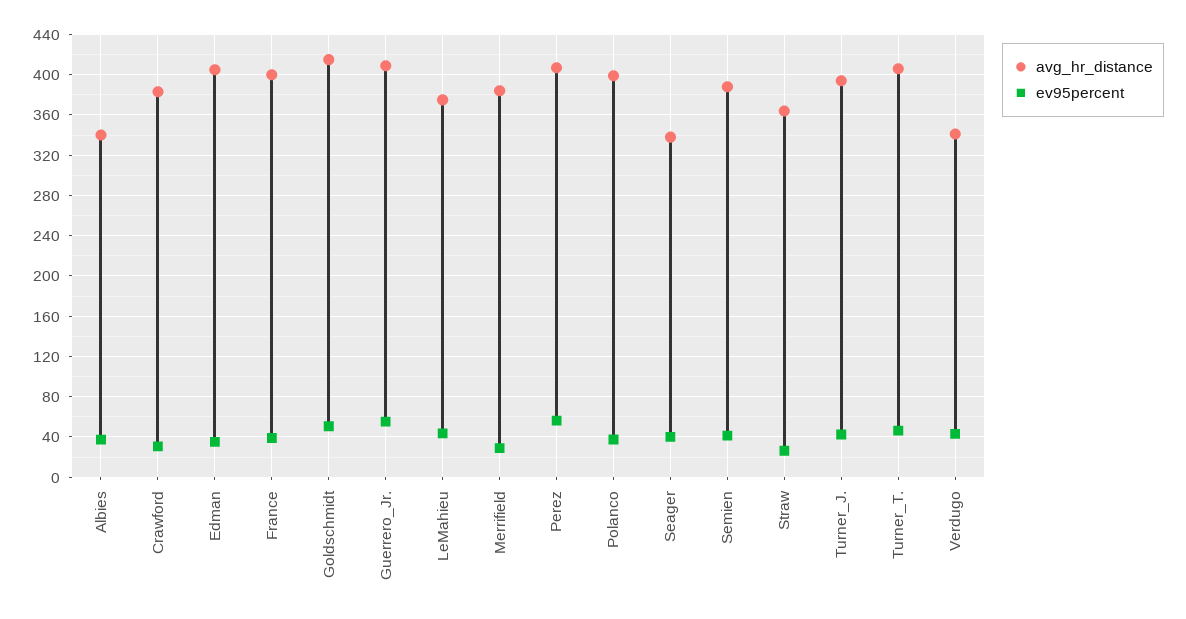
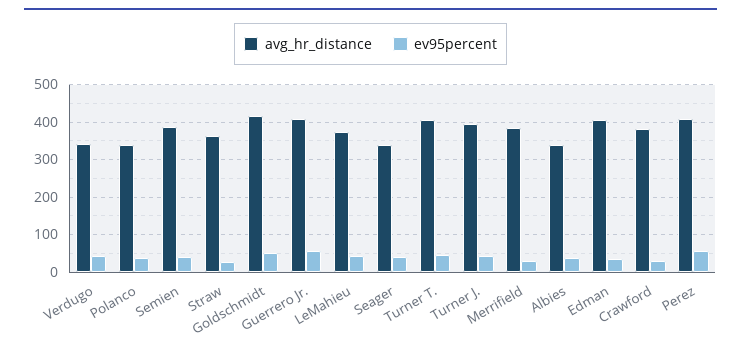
avg_hr_distance, France: 400 -> none
ev95percent, France: 40 -> none
avg_hr_distance, Polanco: 400 -> 340

